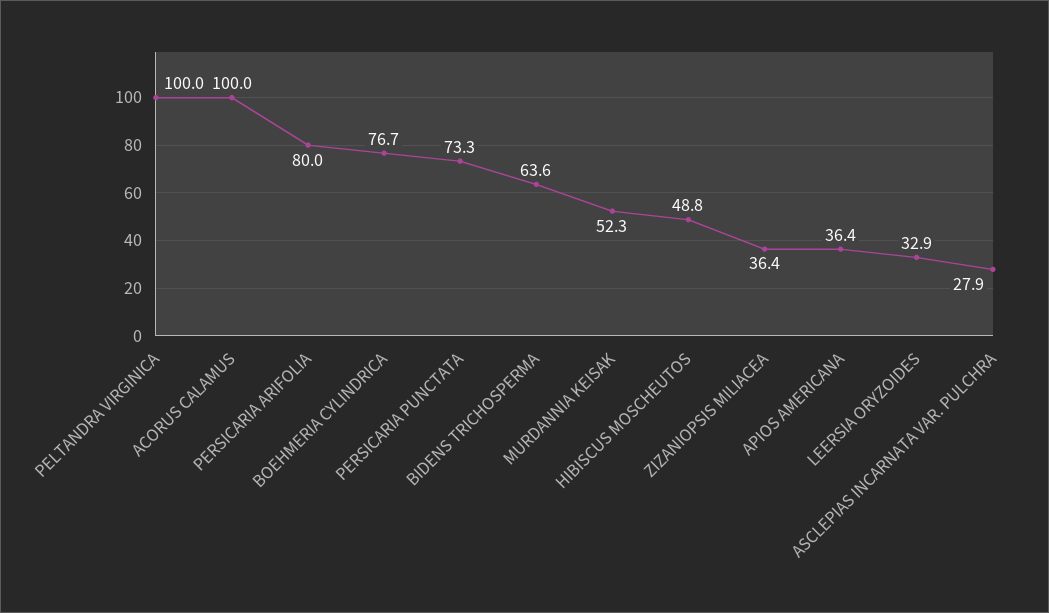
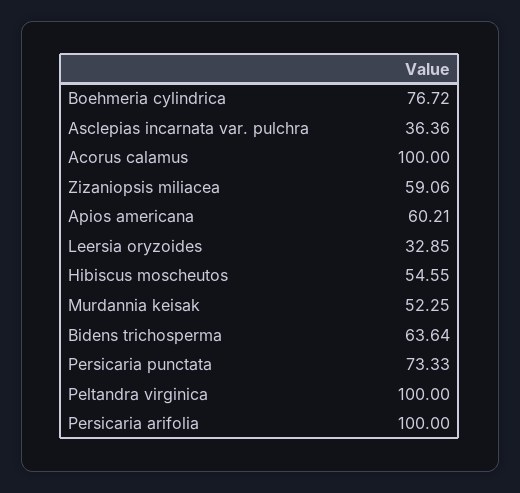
PERSICARIA ARIFOLIA: 80 -> 100
HIBISCUS MOSCHEUTOS: 48.8 -> 54.55
ZIZANIOPSIS MILIACEA: 36.4 -> 59.06
APIOS AMERICANA: 36.4 -> 60.21
ASCLEPIAS INCARNATA VAR. PULCHRA: 27.9 -> 36.36

